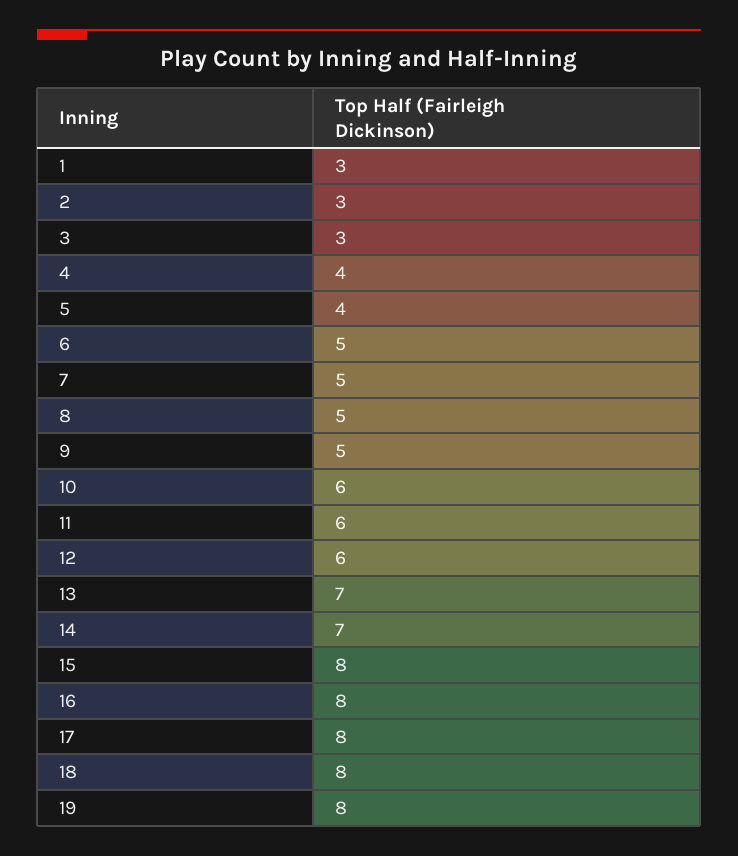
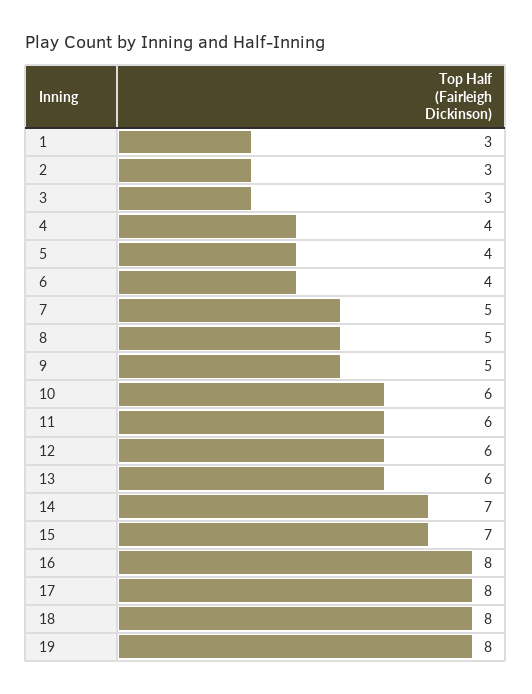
6: 5 -> 4
13: 7 -> 6
15: 8 -> 7

